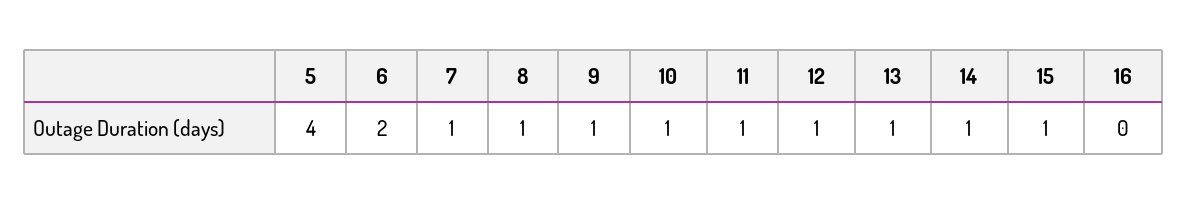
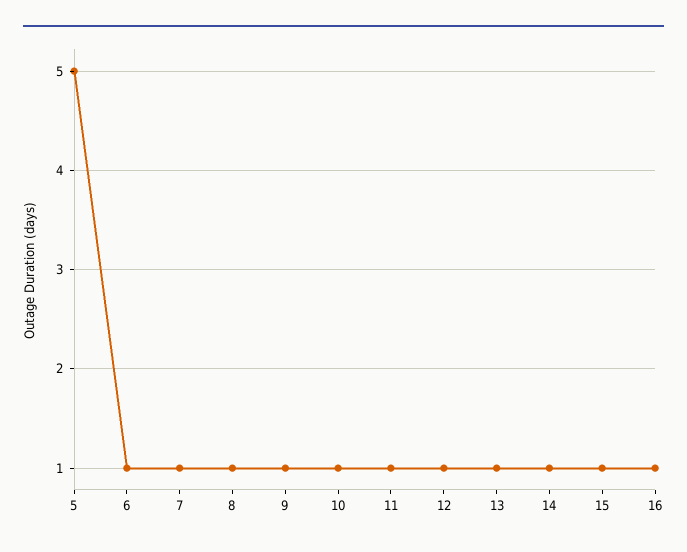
5: 4 -> 5
6: 2 -> 1
16: 0 -> 1

